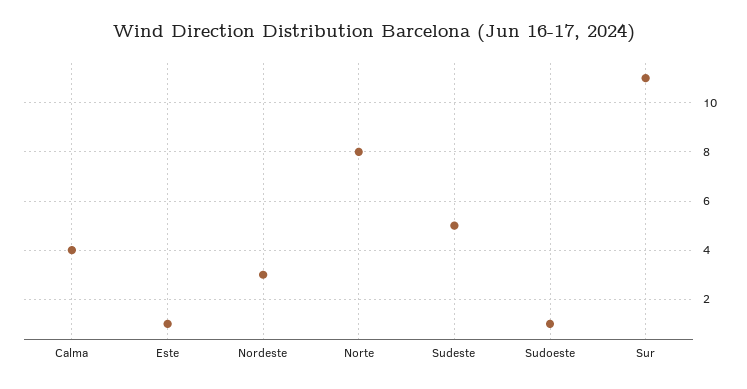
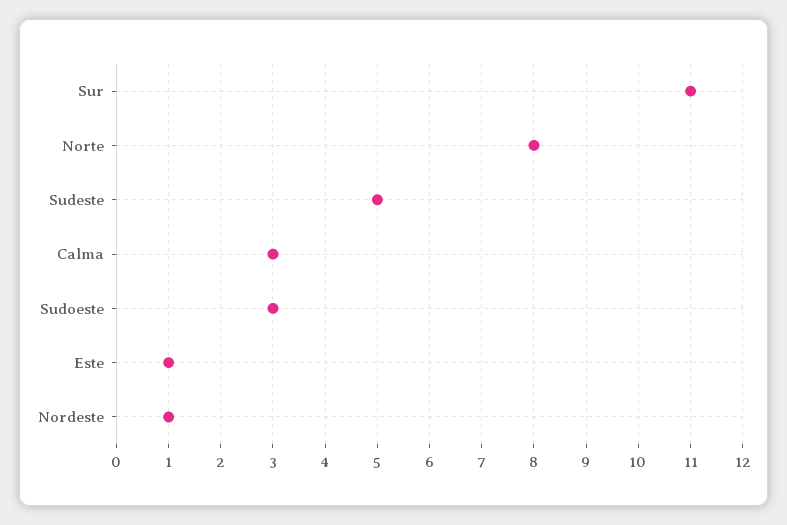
Calma: 4 -> 3
Nordeste: 3 -> 1
Sudoeste: 1 -> 3

